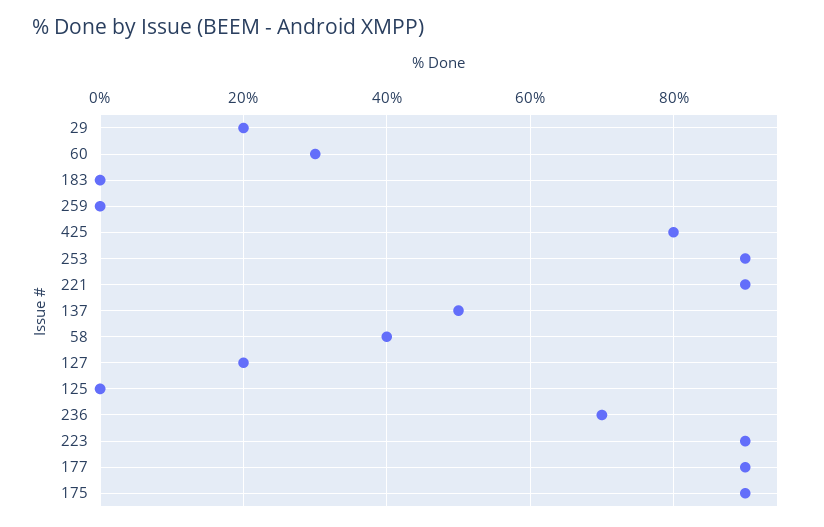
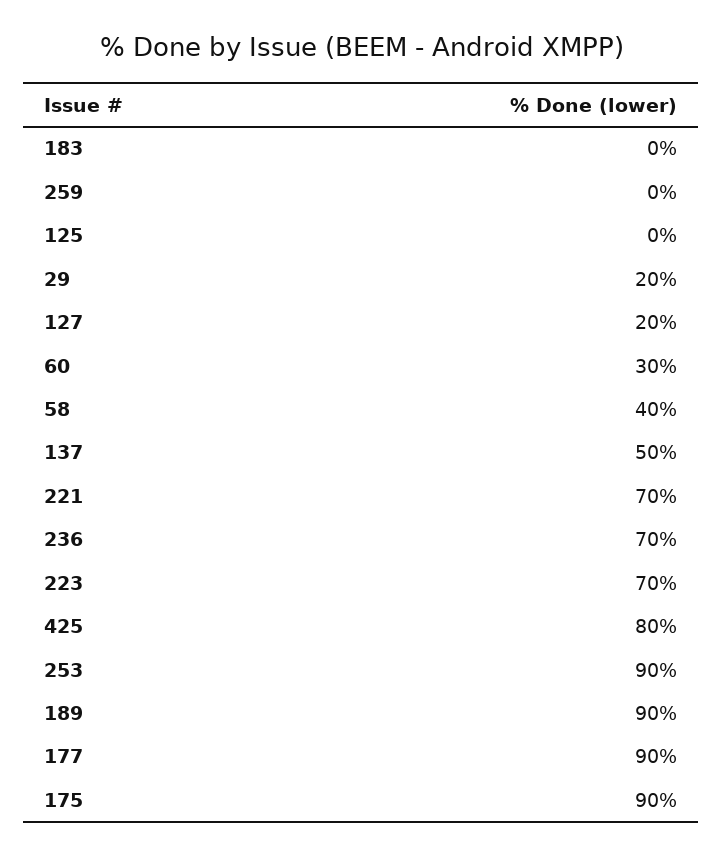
221: 90 -> 70
223: 90 -> 70
189: none -> 90

